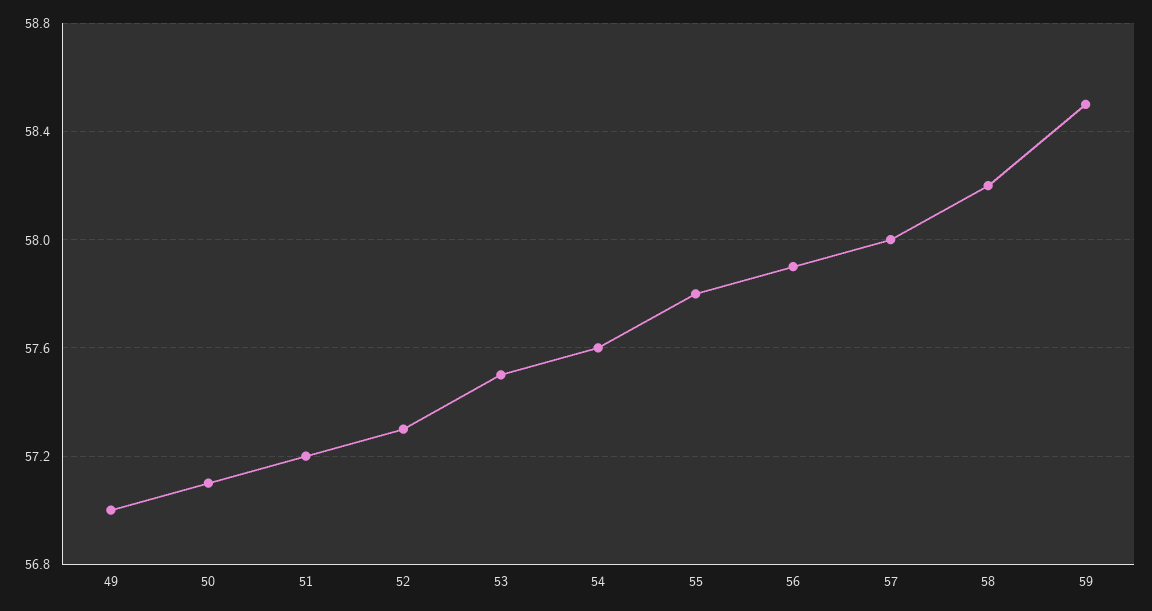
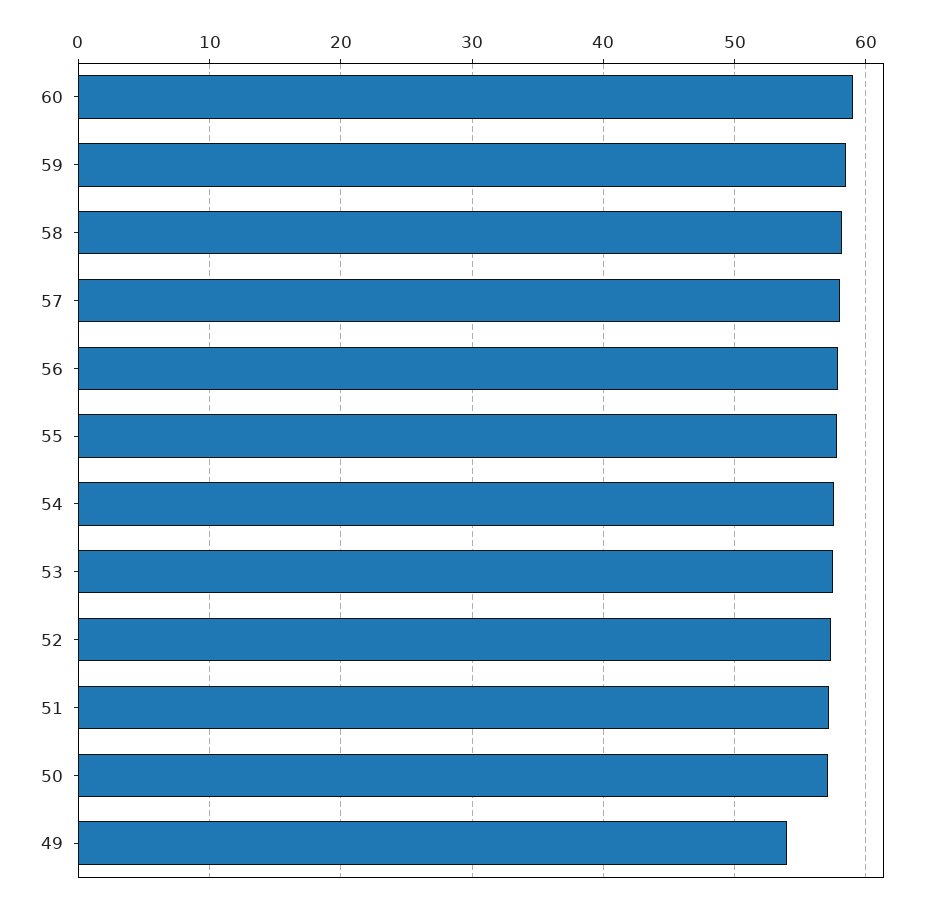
49: 57 -> 54
60: none -> 59

